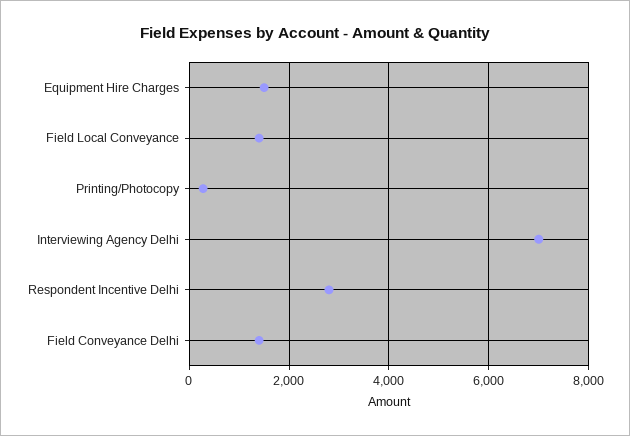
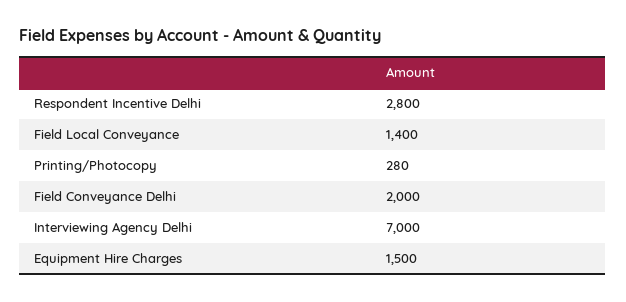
Field Conveyance Delhi: 1400 -> 2000

